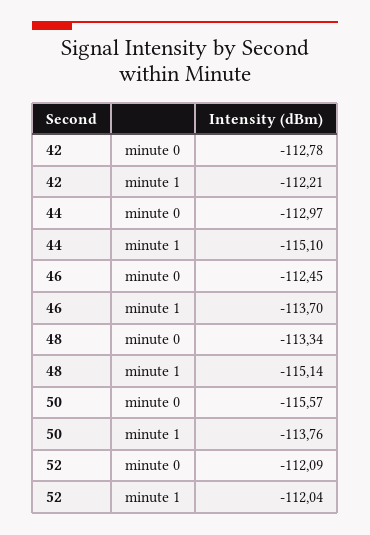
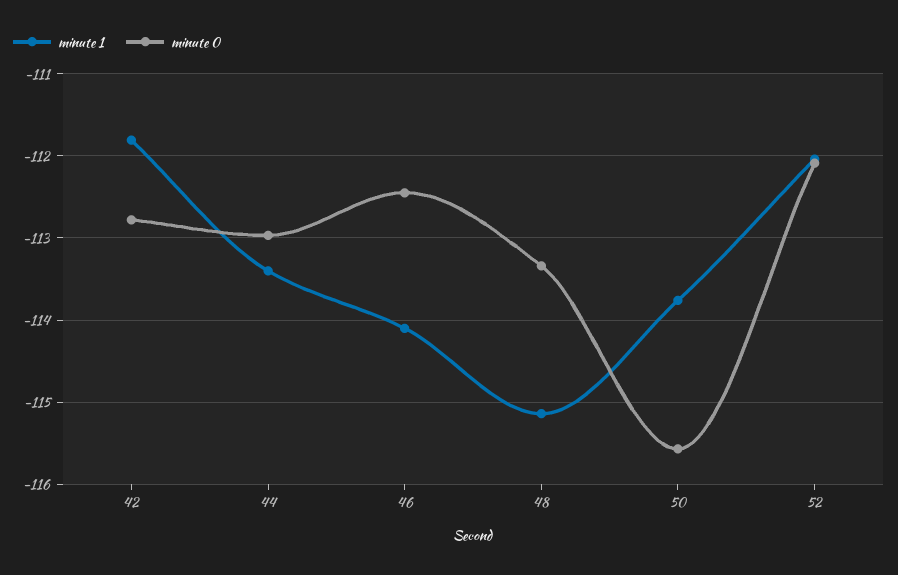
minute 1, 42: -112.21 -> -111.8
minute 1, 44: -115.1 -> -113.4
minute 1, 46: -113.7 -> -114.1

